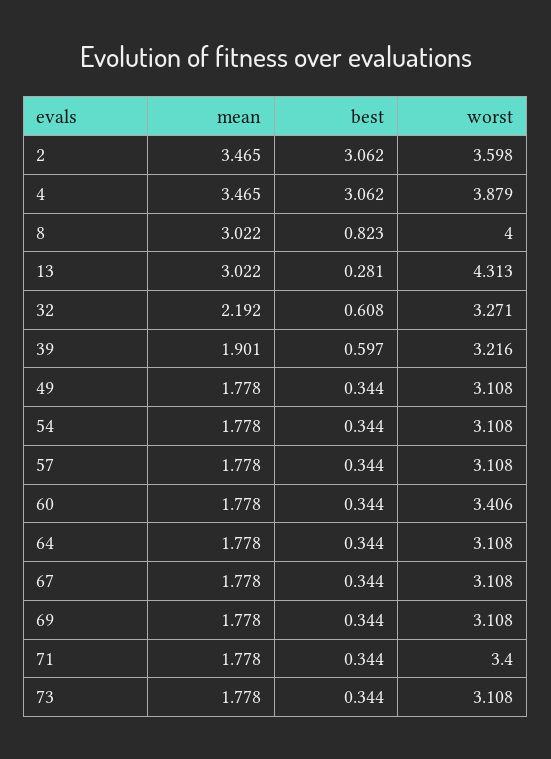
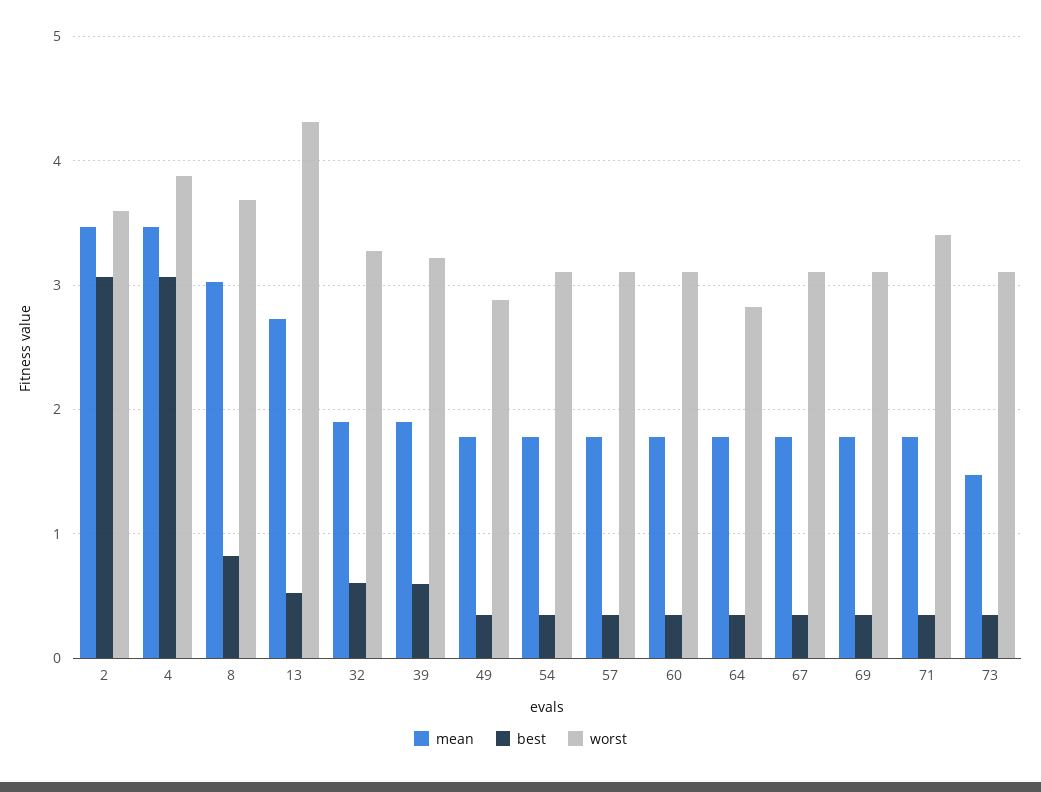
worst, 8: 4 -> 3.7
mean, 13: 3.022 -> 2.7
best, 13: 0.281 -> 0.5
mean, 32: 2.192 -> 1.9
worst, 49: 3.108 -> 2.9
worst, 60: 3.406 -> 3.1
worst, 64: 3.108 -> 2.8
mean, 73: 1.778 -> 1.5

